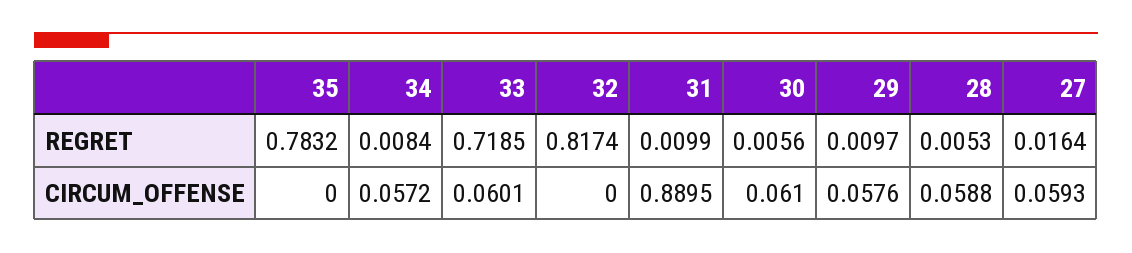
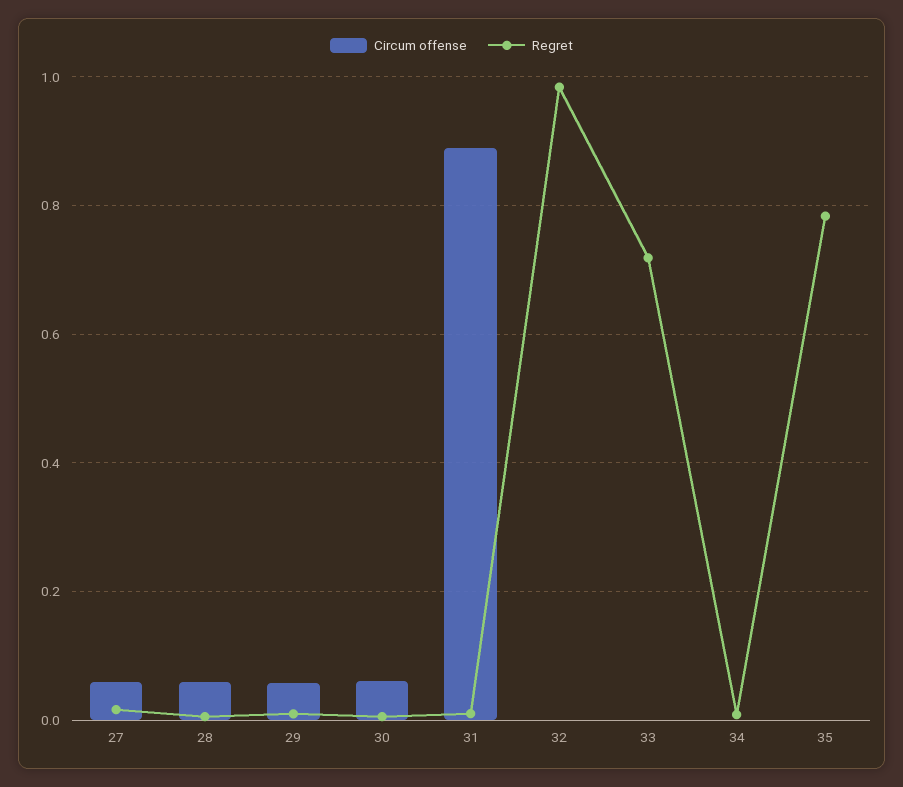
REGRET, 32: 0.8174 -> 0.98
CIRCUM_OFFENSE, 34: 0.0572 -> 0
CIRCUM_OFFENSE, 33: 0.0601 -> 0

